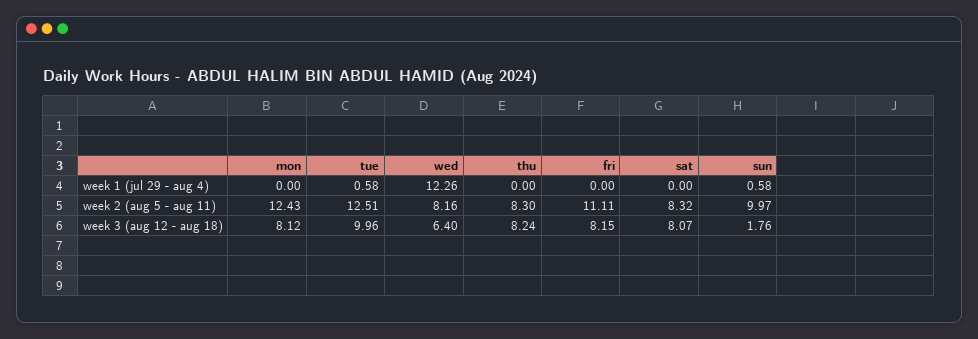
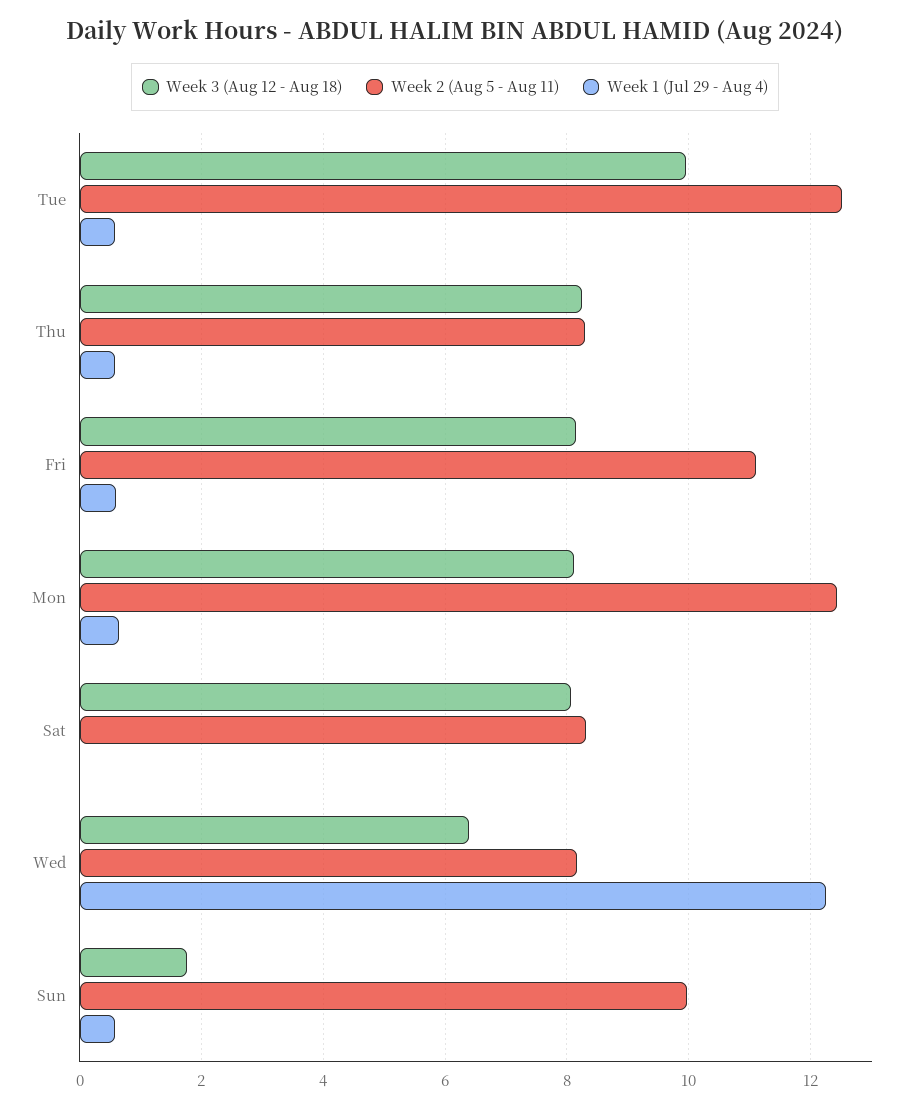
week 1 (jul 29 - aug 4), mon: 0 -> 0.6
week 1 (jul 29 - aug 4), thu: 0 -> 0.6
week 1 (jul 29 - aug 4), fri: 0 -> 0.6

